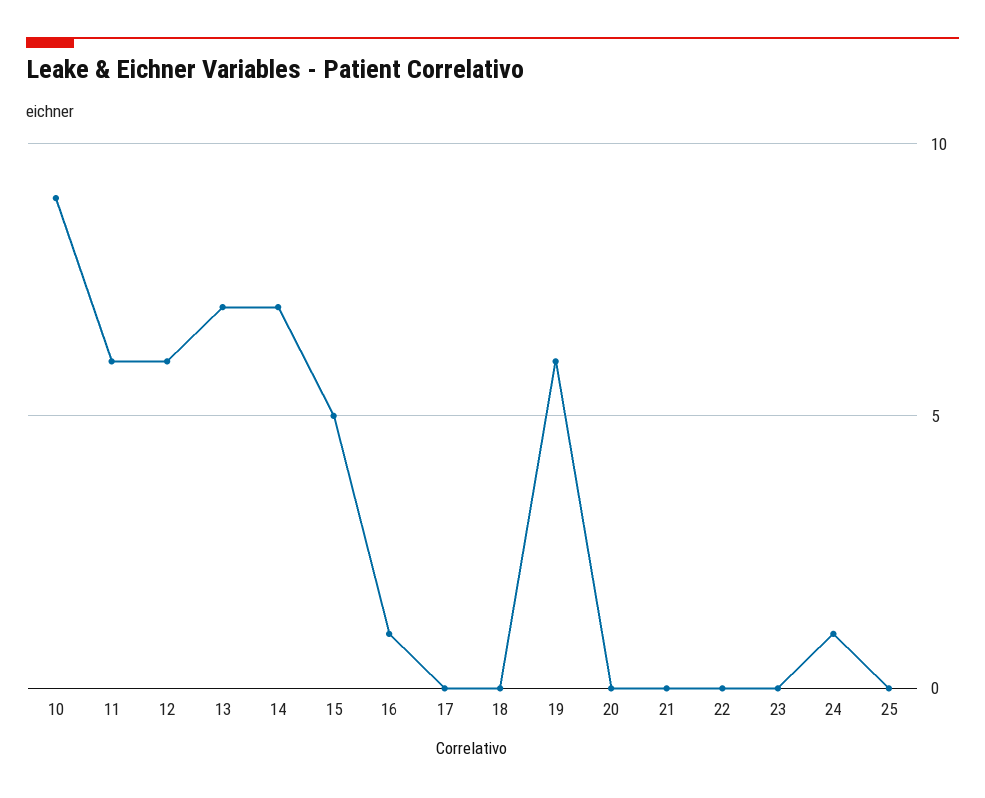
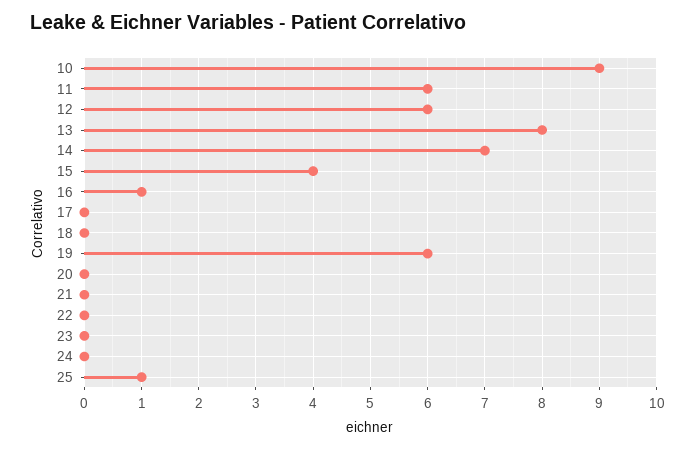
13: 7 -> 8
15: 5 -> 4
24: 1 -> 0
25: 0 -> 1

